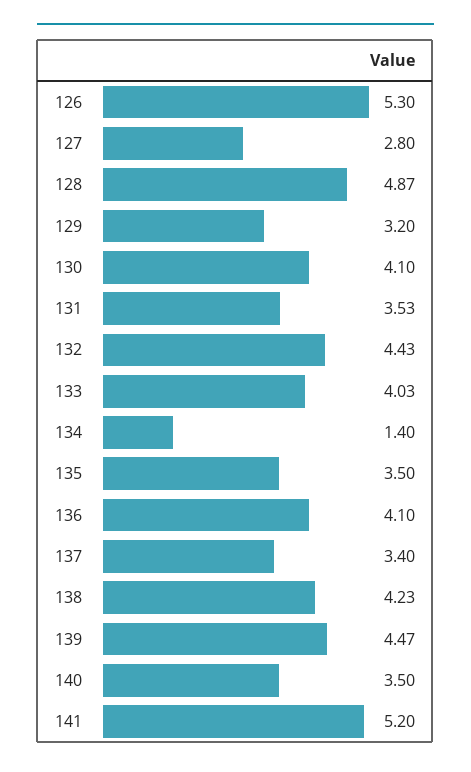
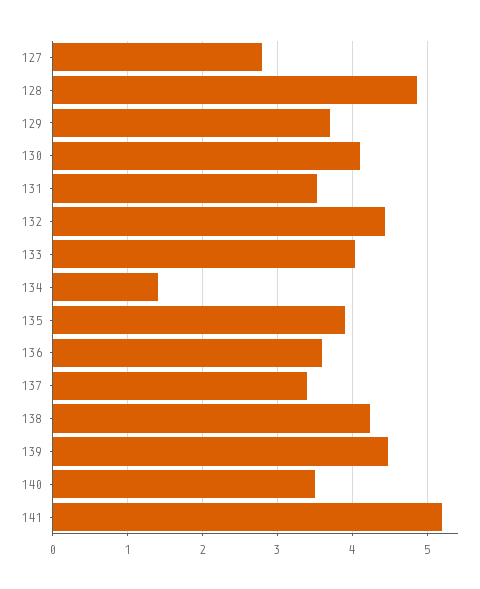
126: 5.3 -> none
129: 3.2 -> 3.7
135: 3.5 -> 3.9
136: 4.1 -> 3.6

